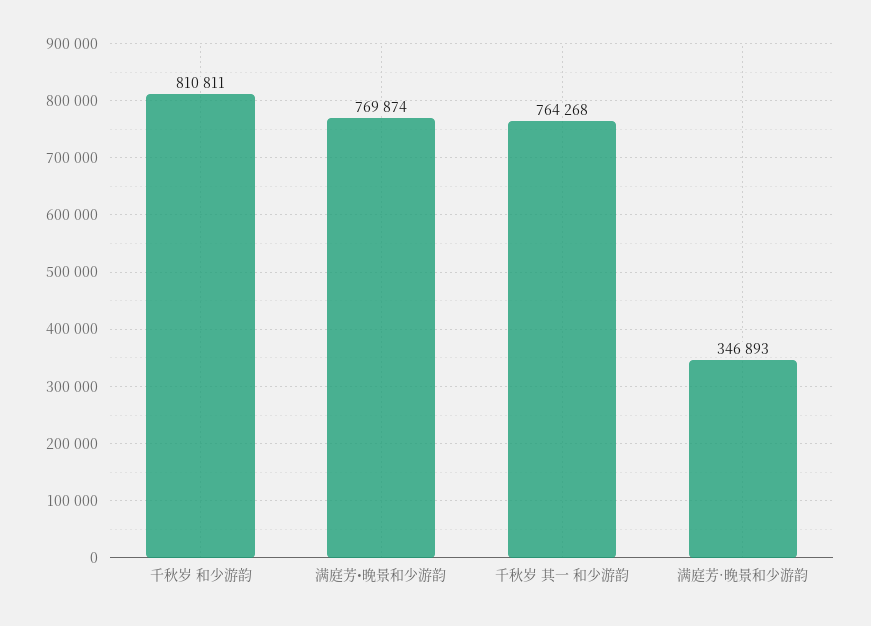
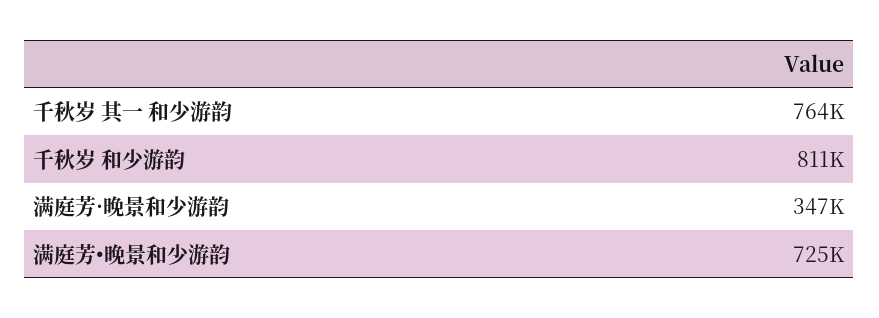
满庭芳•晚景和少游韵: 769874 -> 725000

